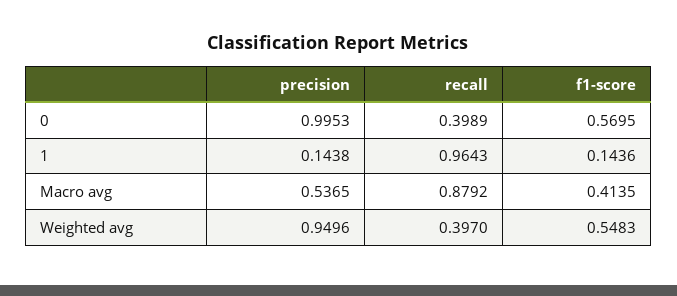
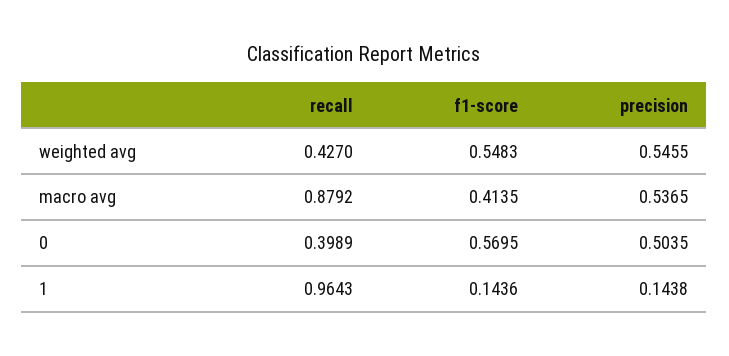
precision, 0: 0.9953 -> 0.5035
precision, Weighted avg: 0.9496 -> 0.5455
recall, Weighted avg: 0.397 -> 0.427

